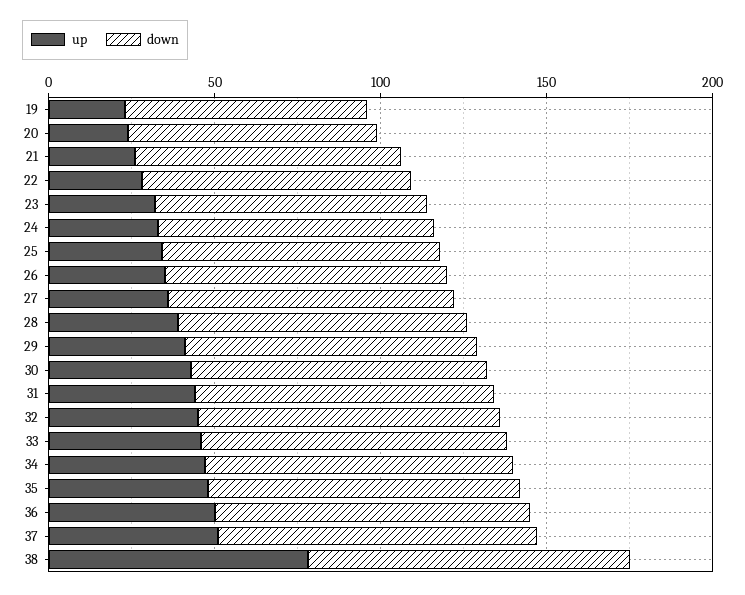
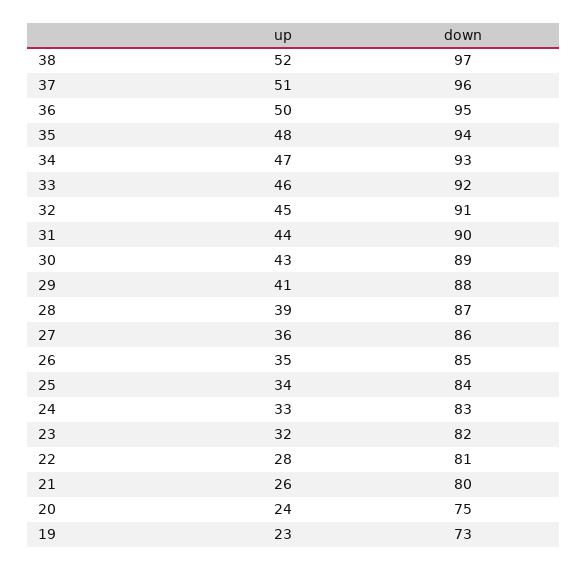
up, 38: 80 -> 52

